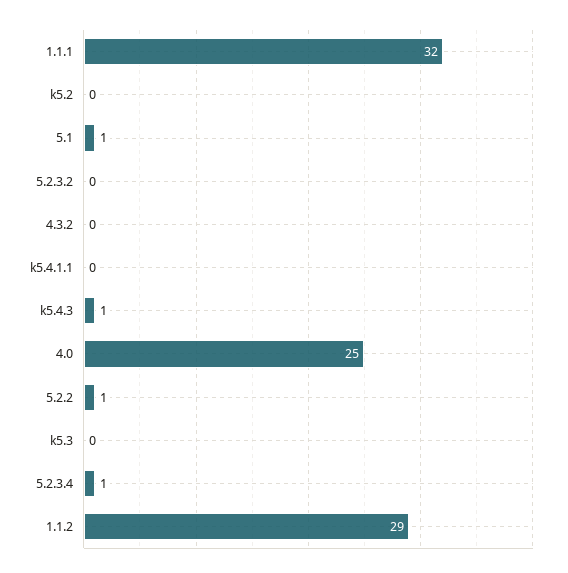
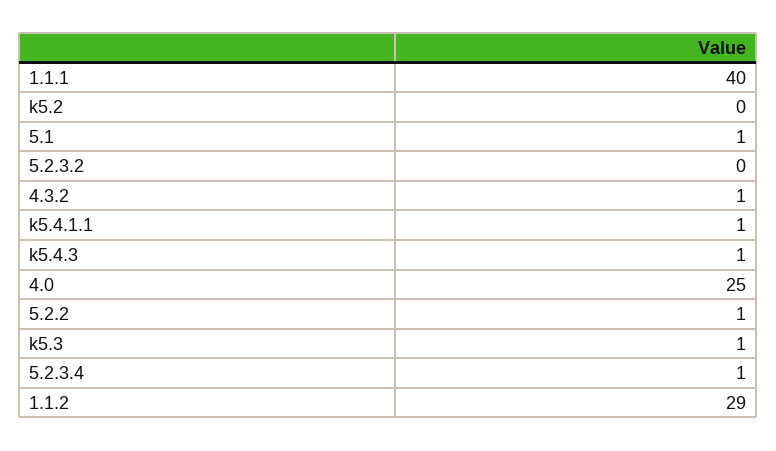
1.1.1: 32 -> 40
4.3.2: 0 -> 1
k5.4.1.1: 0 -> 1
k5.3: 0 -> 1

